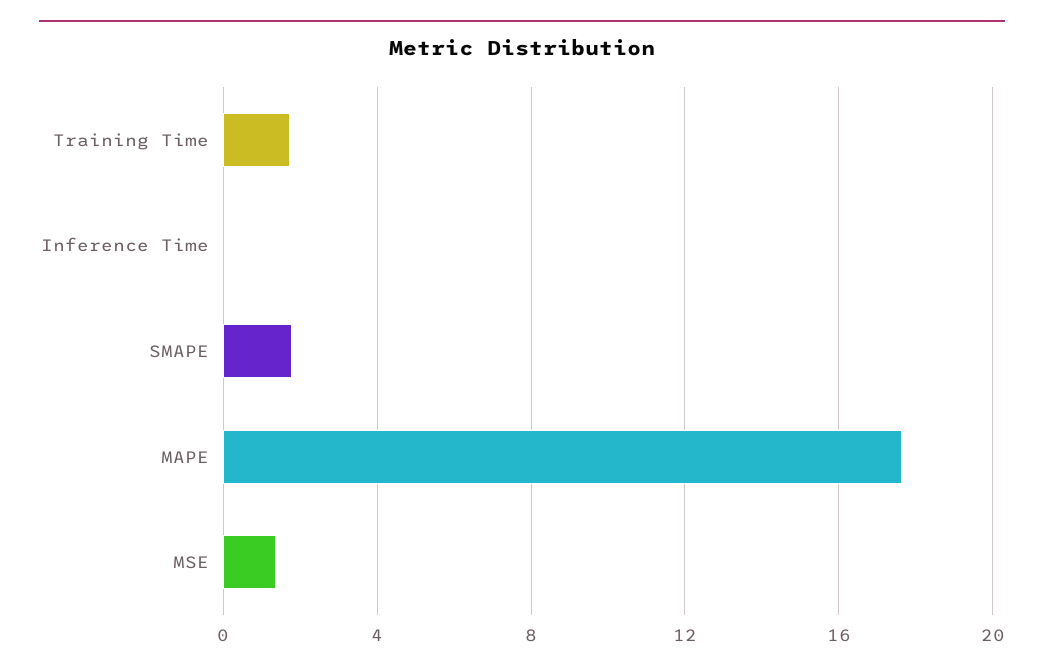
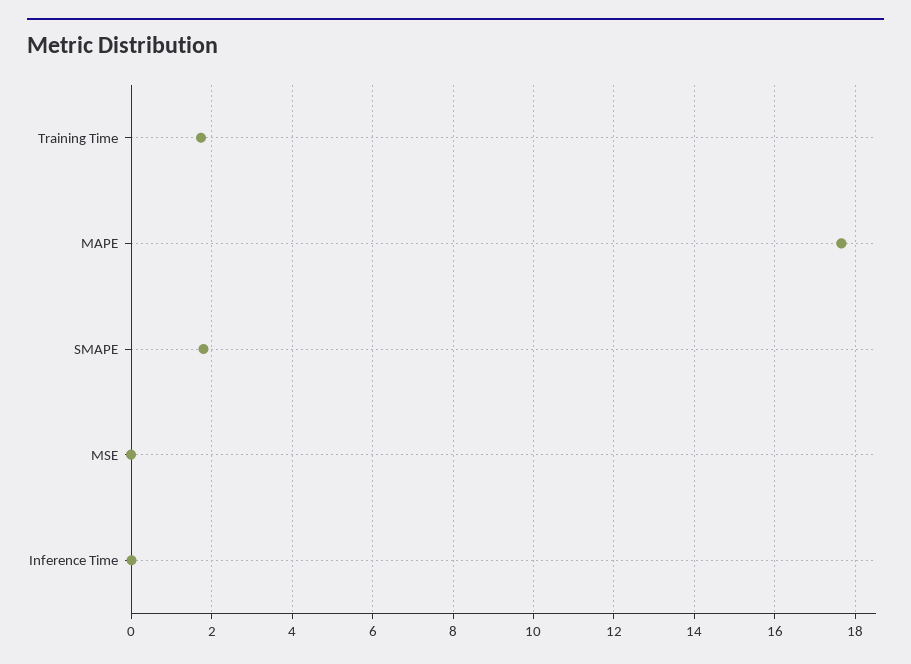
MSE: 1.5 -> 0

